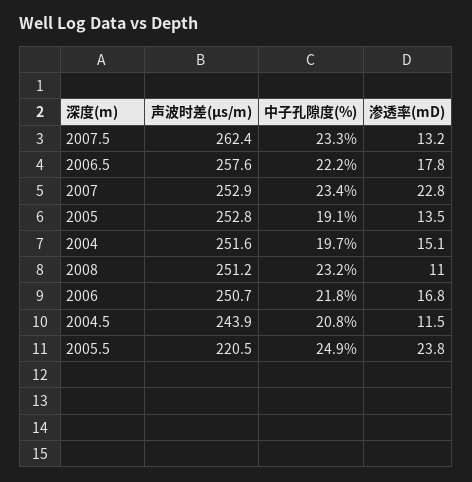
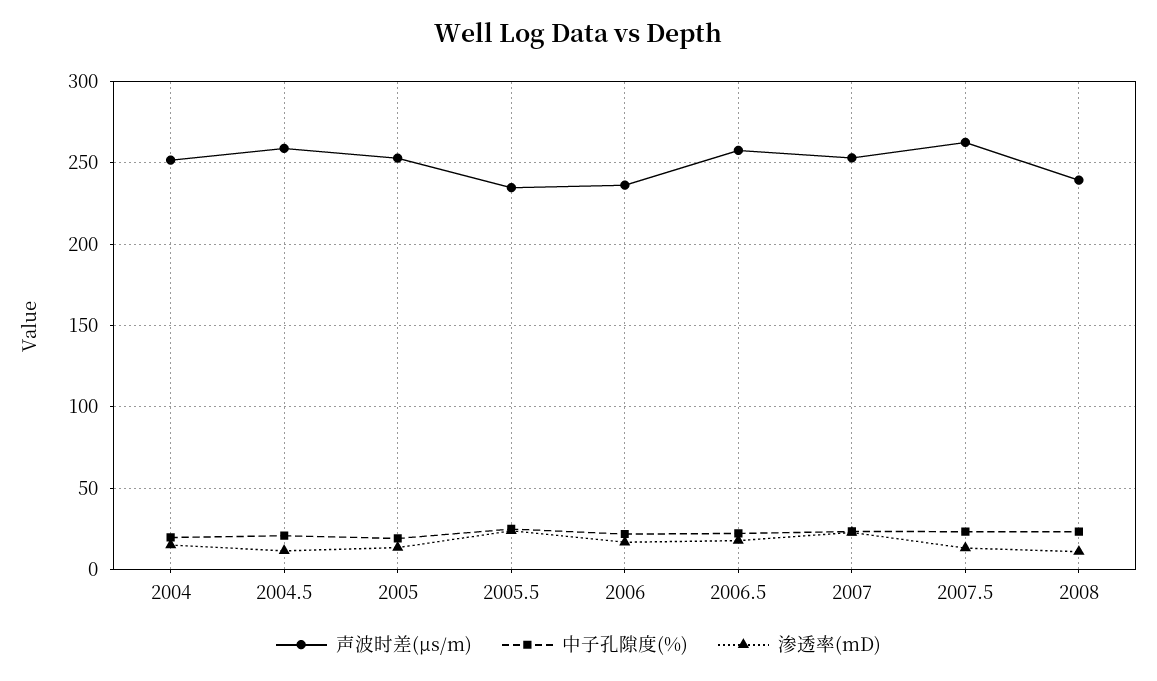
声波时差(μs/m), 2008: 251.2 -> 240
声波时差(μs/m), 2006: 250.7 -> 235
声波时差(μs/m), 2004.5: 243.9 -> 260
声波时差(μs/m), 2005.5: 220.5 -> 235

